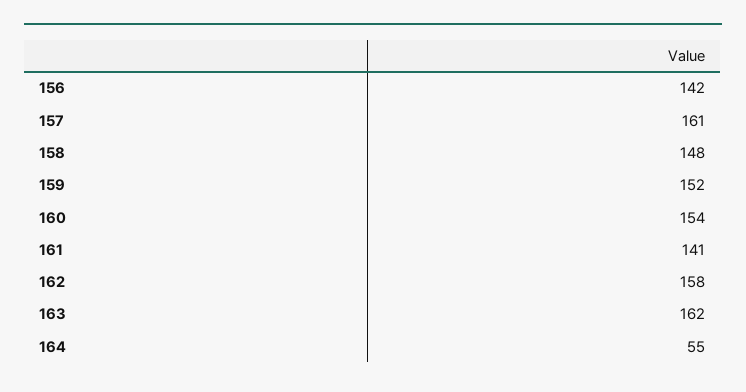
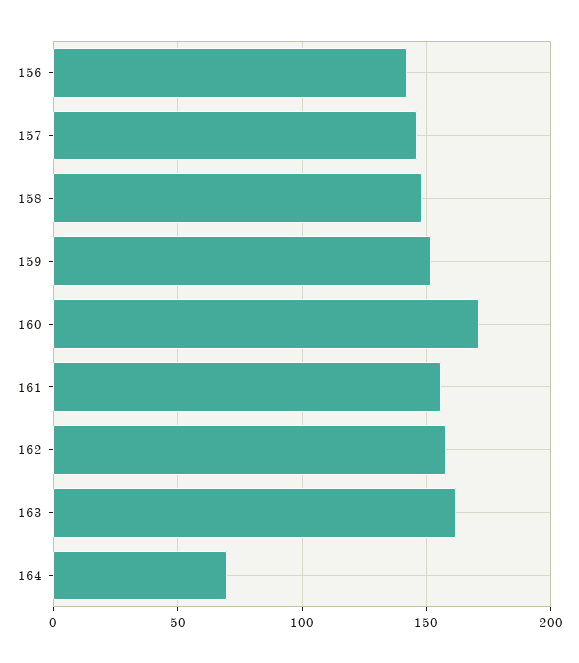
157: 161 -> 145
160: 154 -> 170
161: 141 -> 155
164: 55 -> 70

